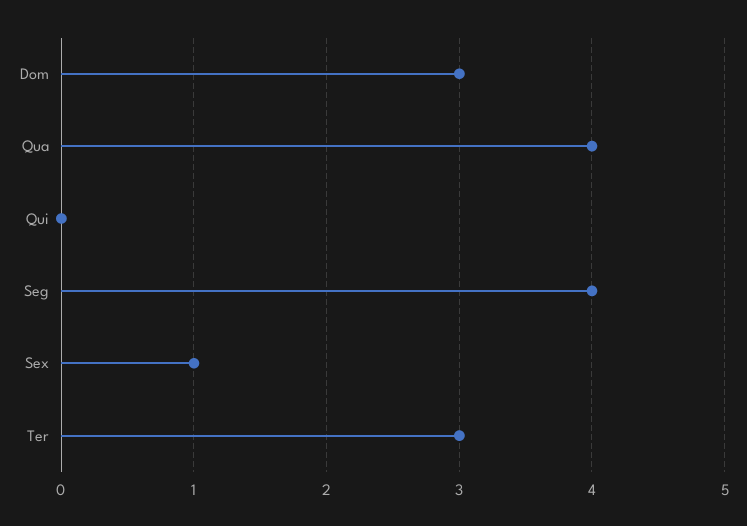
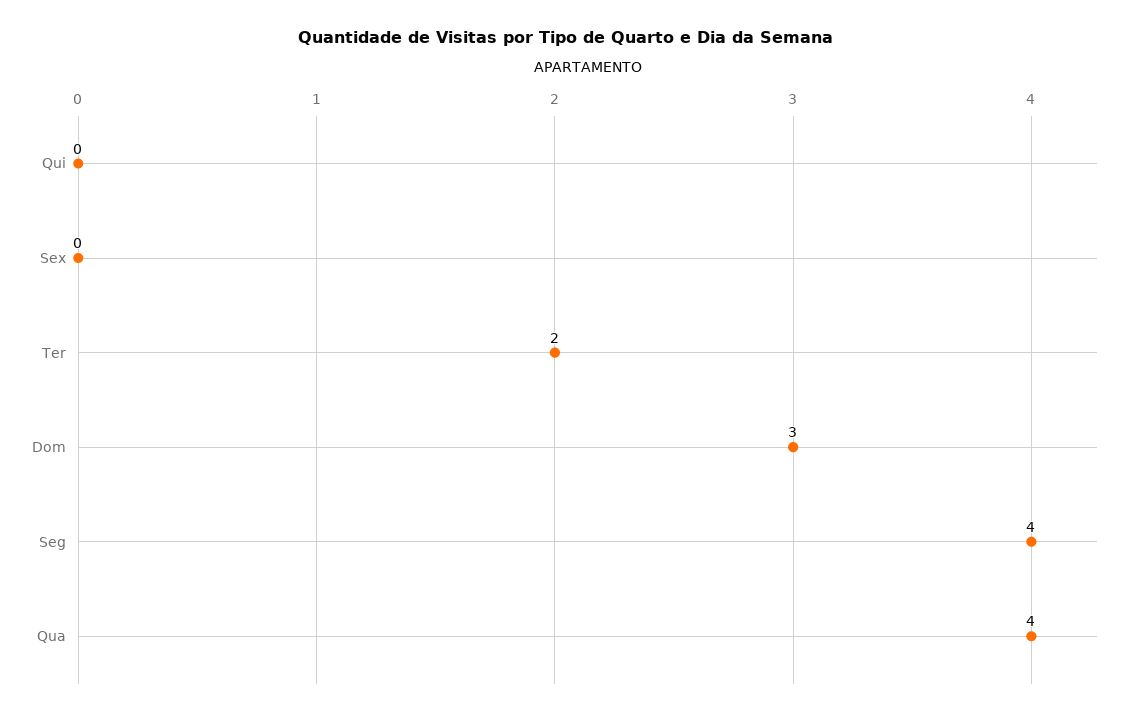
Sex: 1 -> 0
Ter: 3 -> 2

